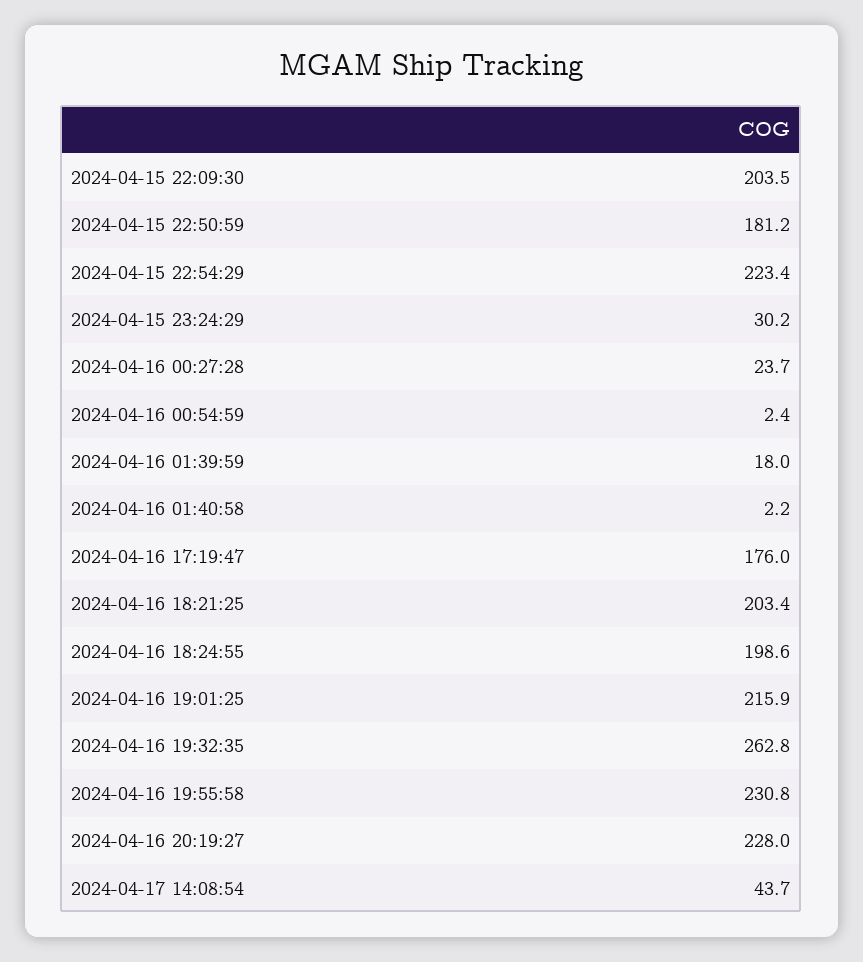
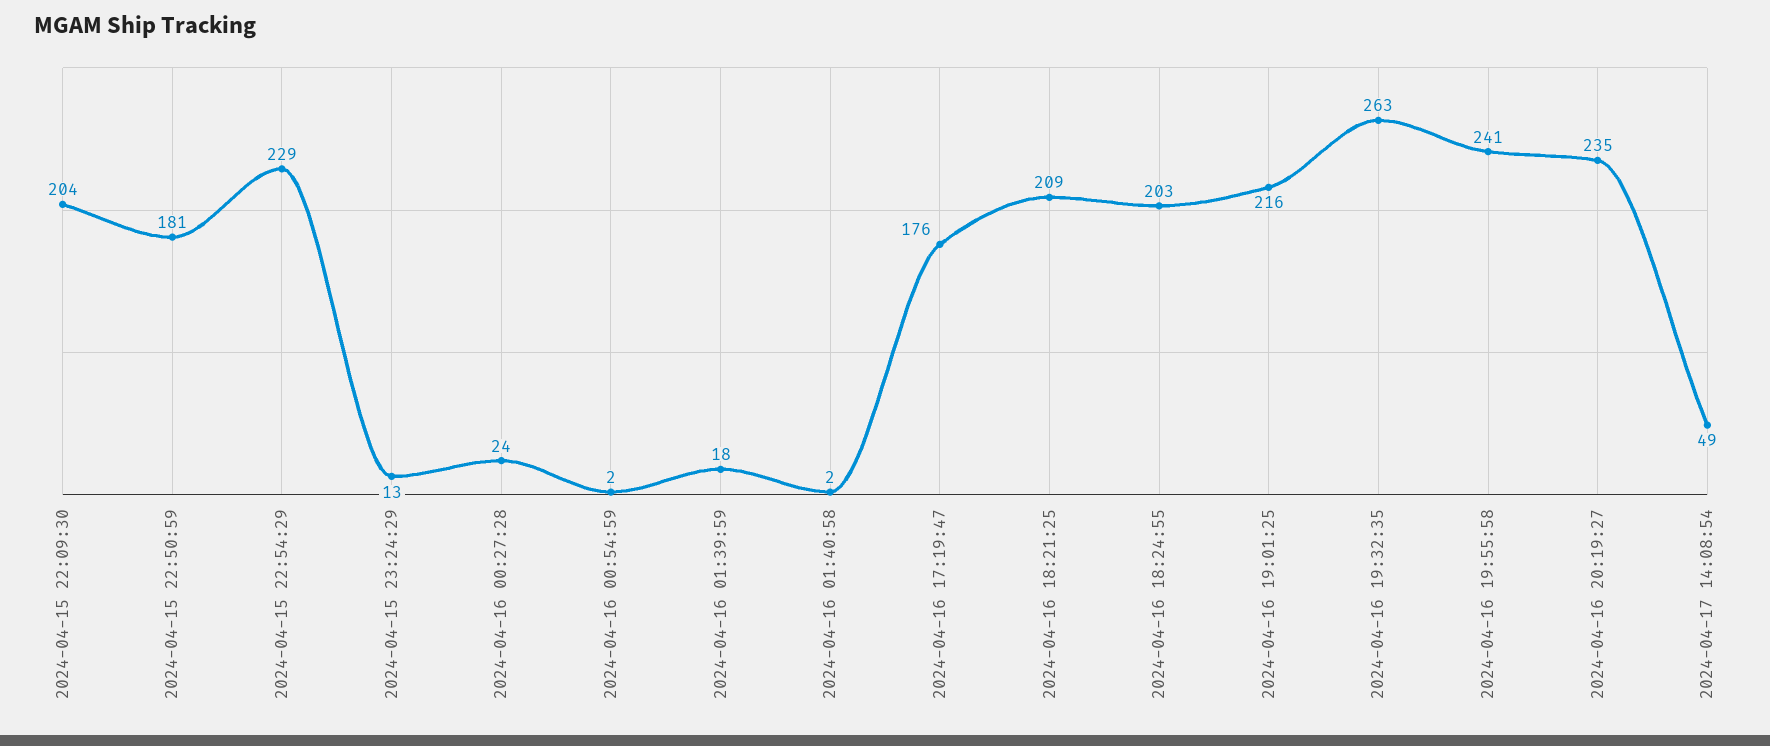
2024-04-15 22:54:29: 223.4 -> 229
2024-04-15 23:24:29: 30.2 -> 13
2024-04-16 18:21:25: 203.4 -> 209
2024-04-16 18:24:55: 198.6 -> 203
2024-04-16 19:55:58: 230.8 -> 241
2024-04-16 20:19:27: 228 -> 235
2024-04-17 14:08:54: 43.7 -> 49

